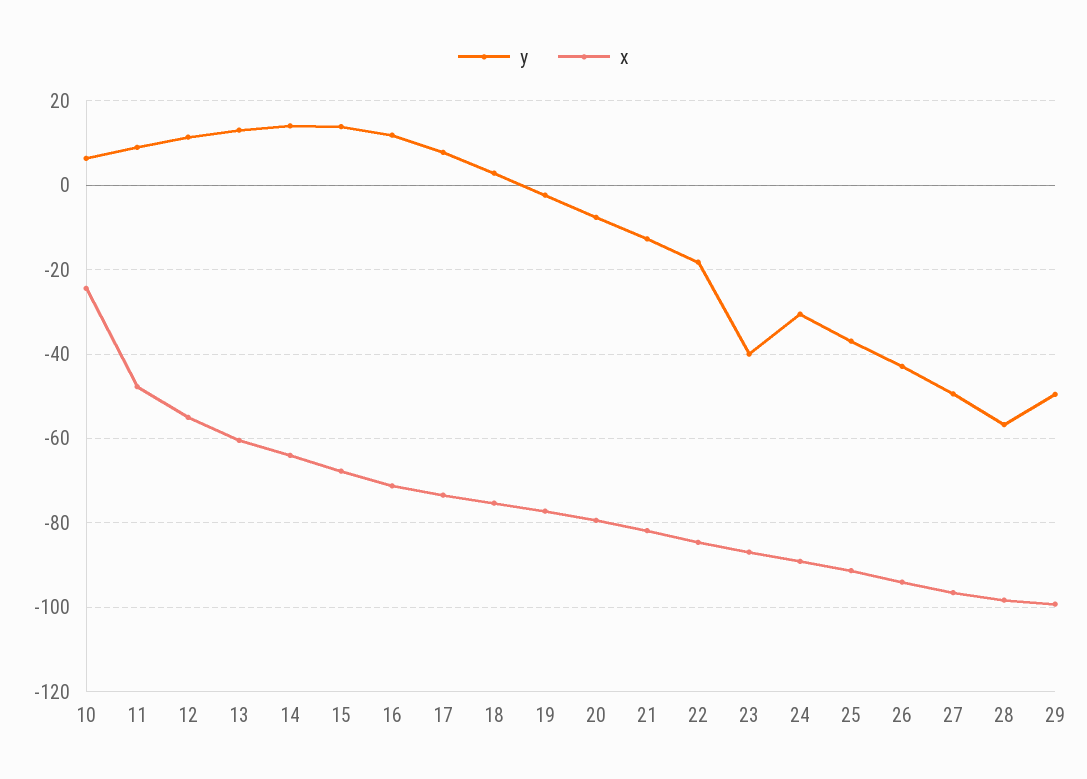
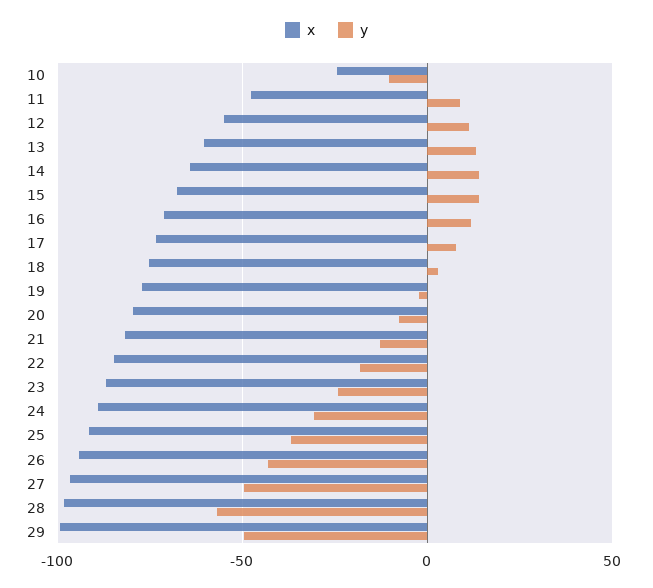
y, 10: 6 -> -10
y, 23: -40 -> -25

